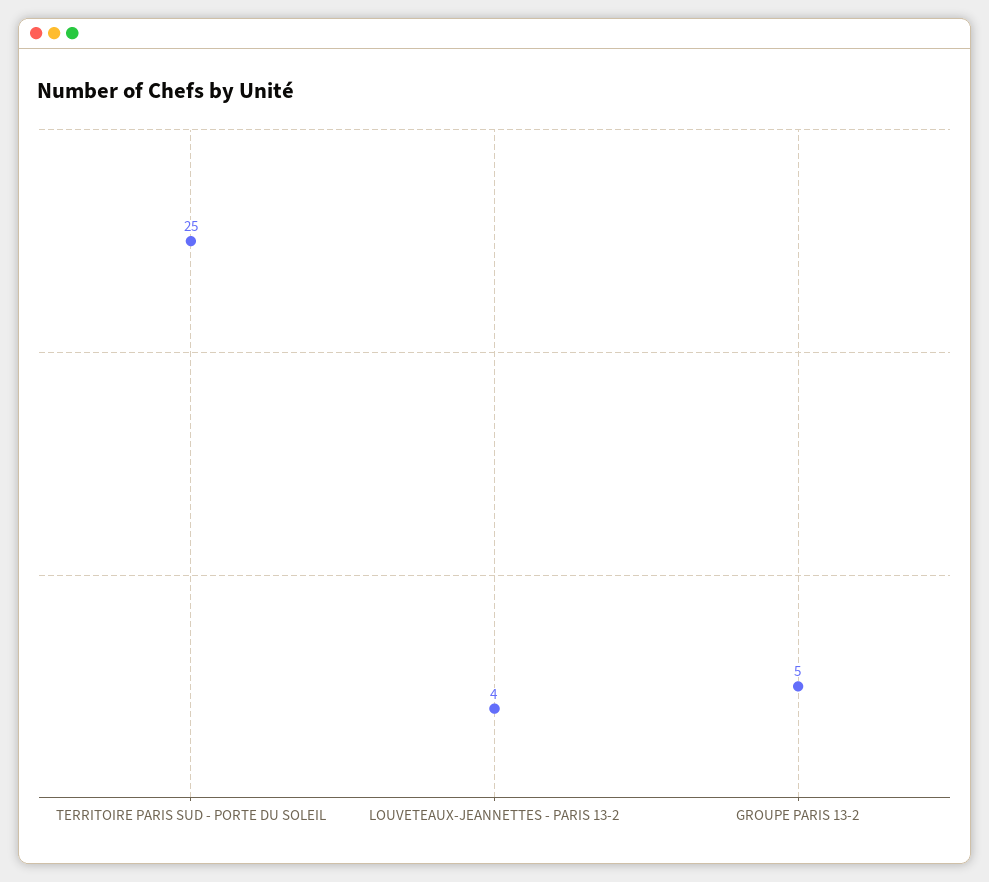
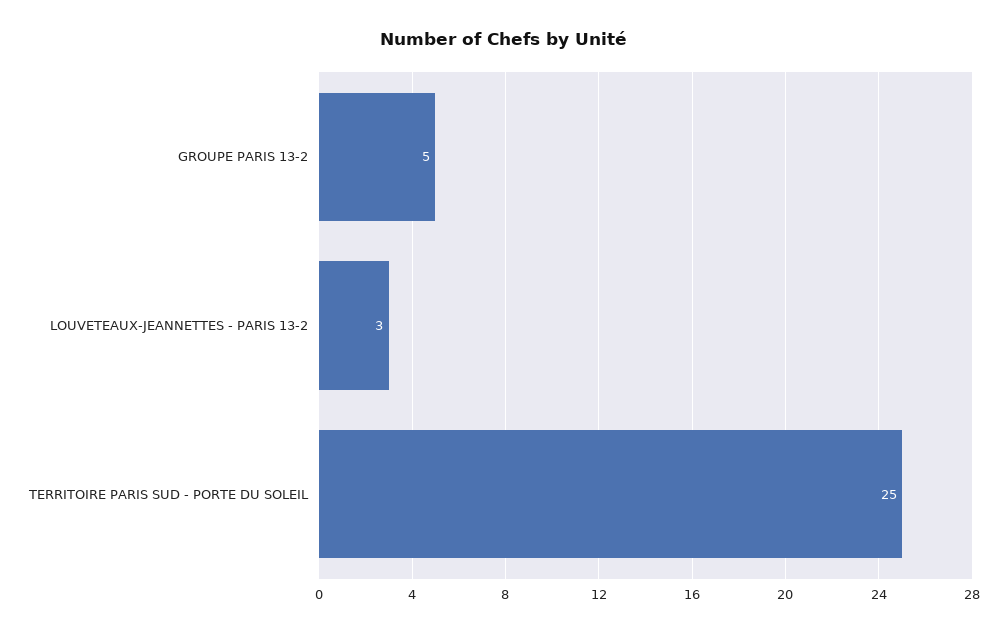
LOUVETEAUX-JEANNETTES - PARIS 13-2: 4 -> 3

